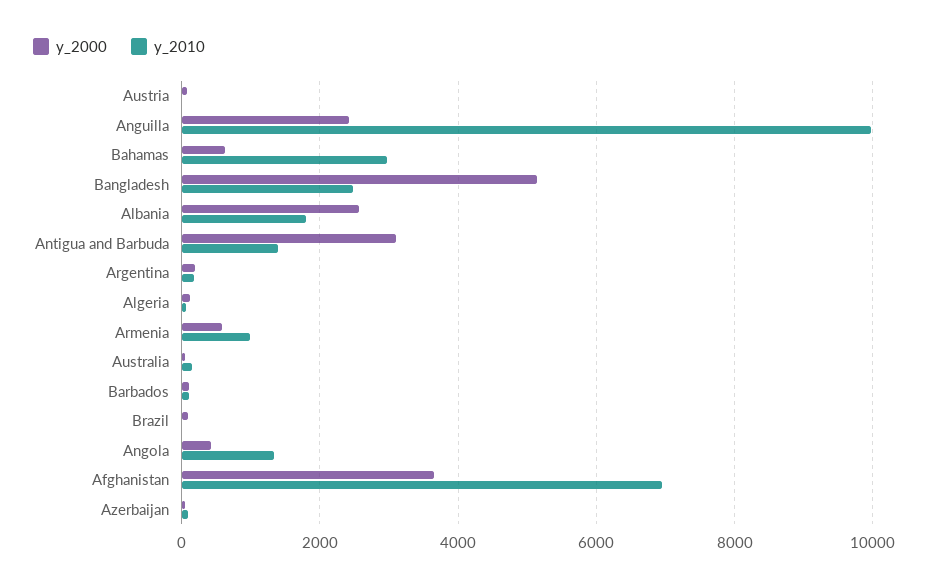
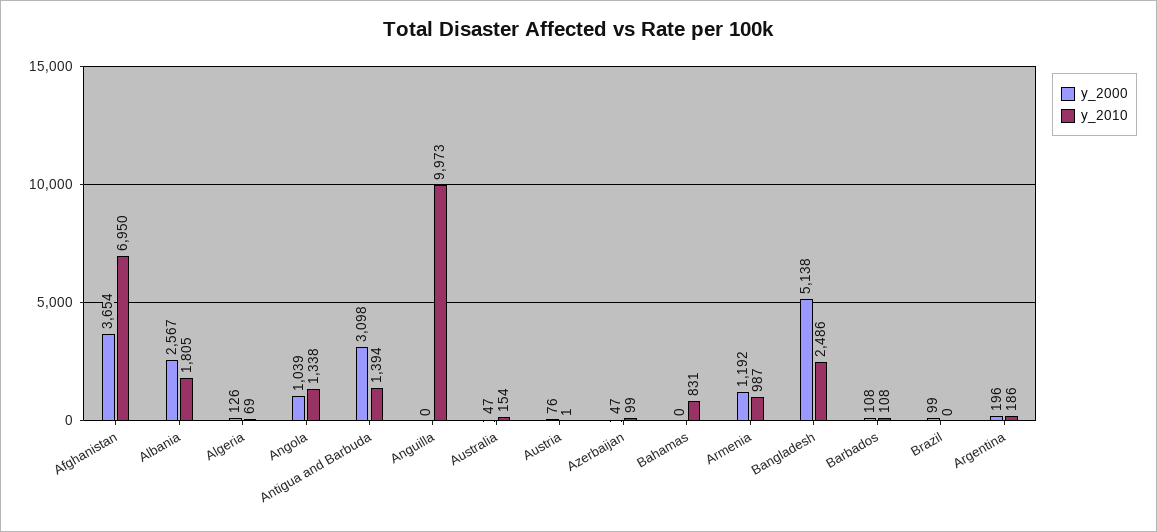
y_2000, Anguilla: 2400 -> 0
y_2000, Bahamas: 600 -> 0
y_2010, Bahamas: 3000 -> 831
y_2000, Armenia: 600 -> 1192
y_2000, Angola: 400 -> 1039

